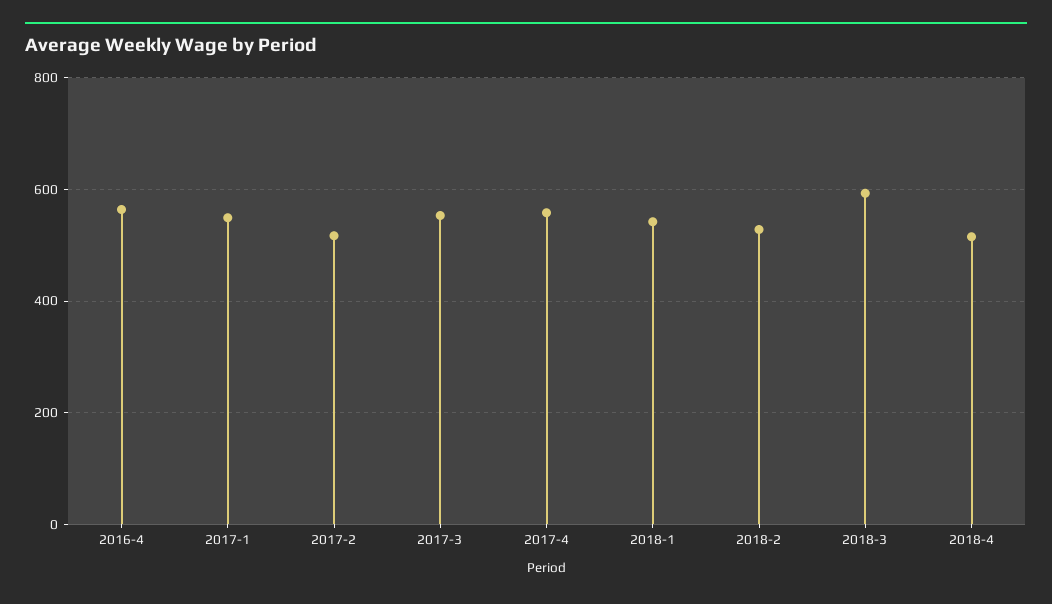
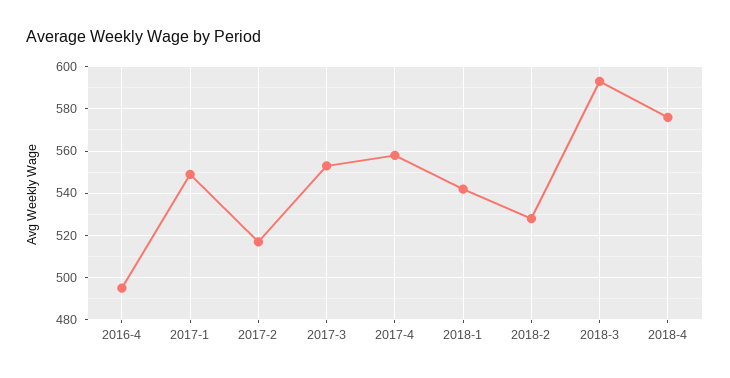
2016-4: 560 -> 495
2018-4: 520 -> 575

